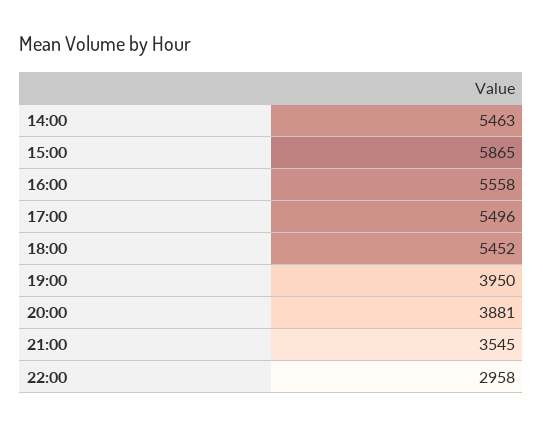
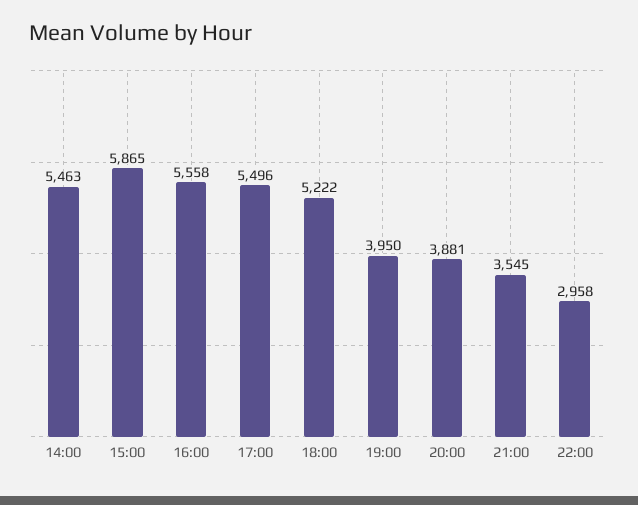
18:00: 5452 -> 5222

